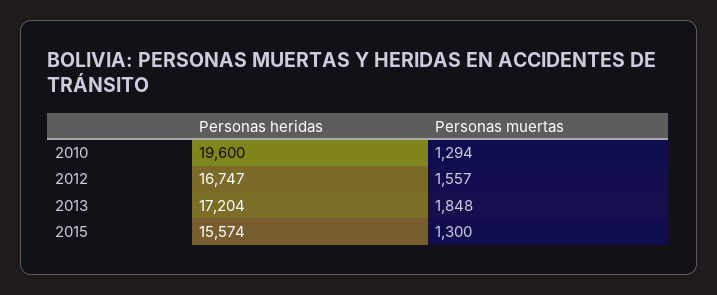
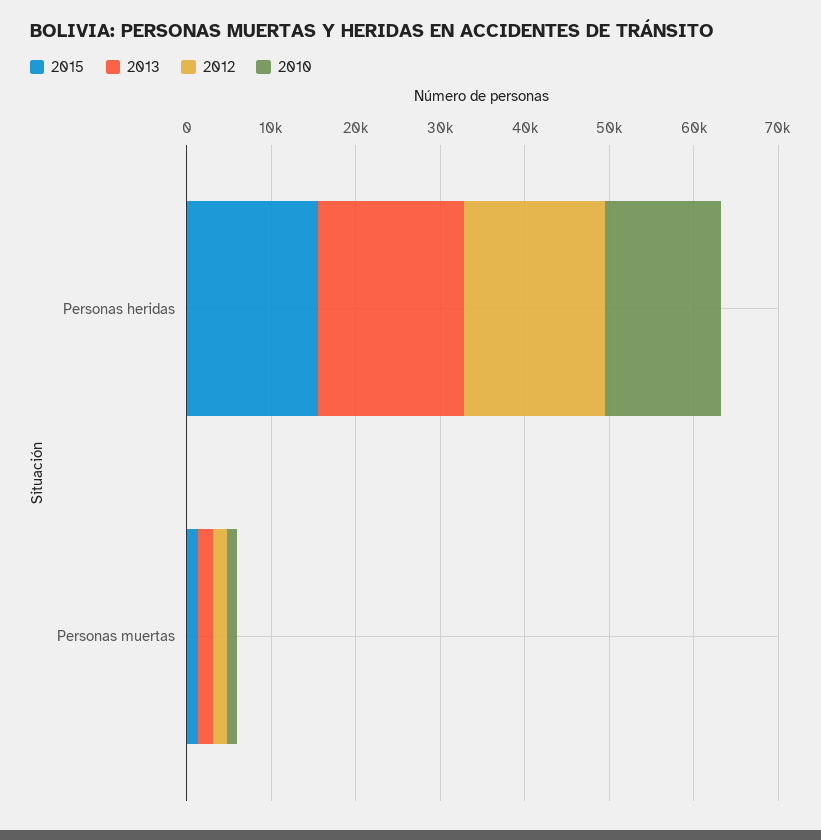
2010, Personas heridas: 19600 -> 14000

